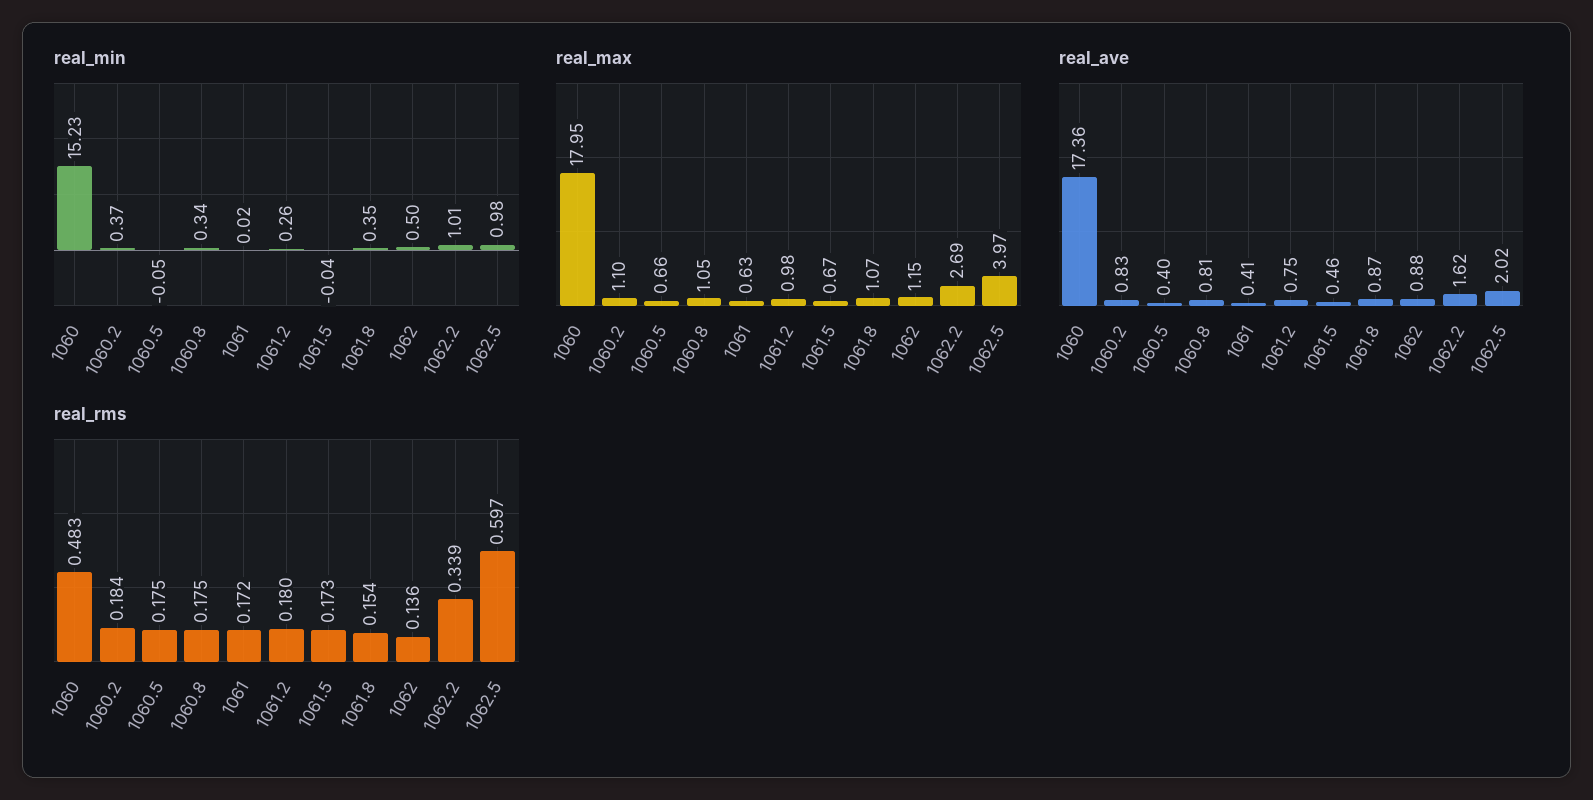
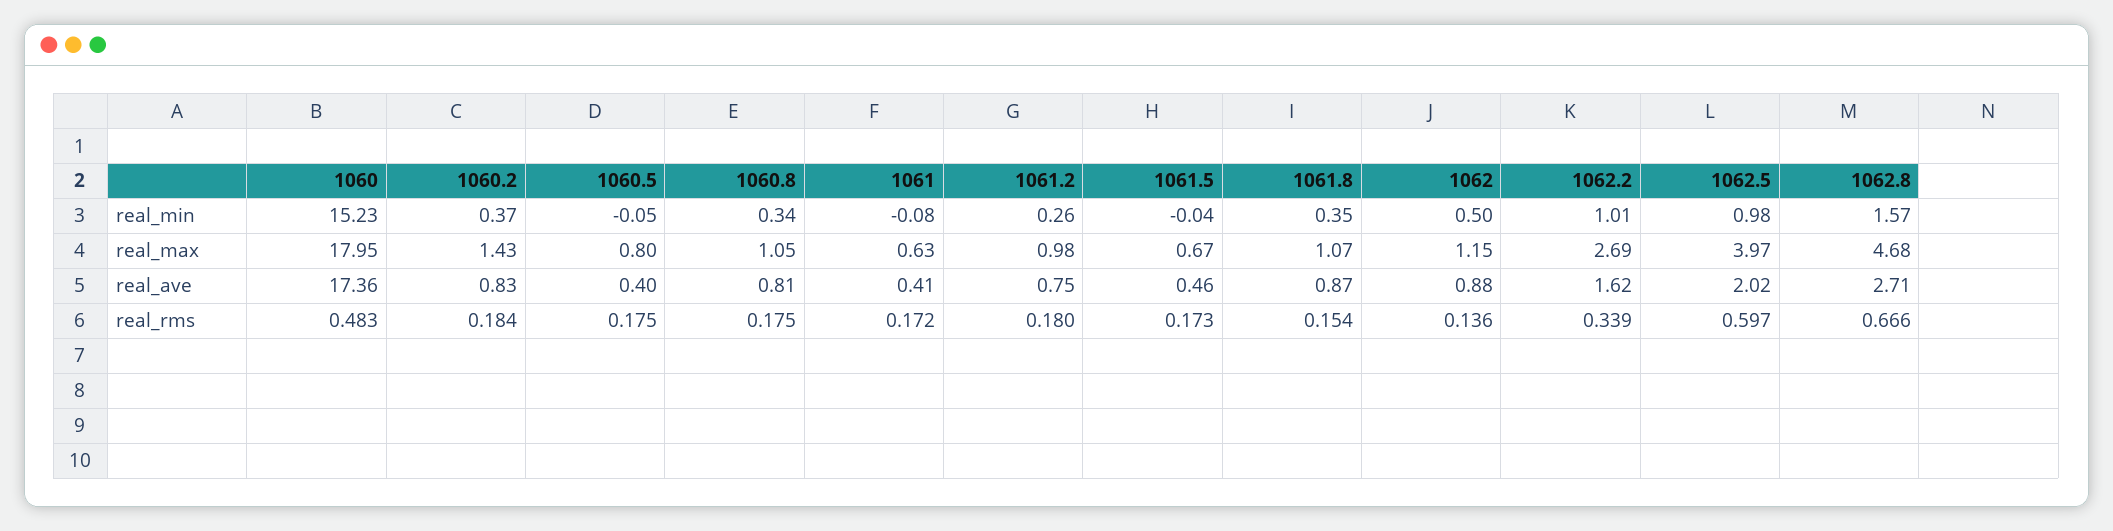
real_min, 1061: 0.02 -> -0.08
real_max, 1060.2: 1.1 -> 1.43
real_max, 1060.5: 0.66 -> 0.8
real_min, 1062.8: none -> 1.57
real_max, 1062.8: none -> 4.68
real_ave, 1062.8: none -> 2.71
real_rms, 1062.8: none -> 0.666

